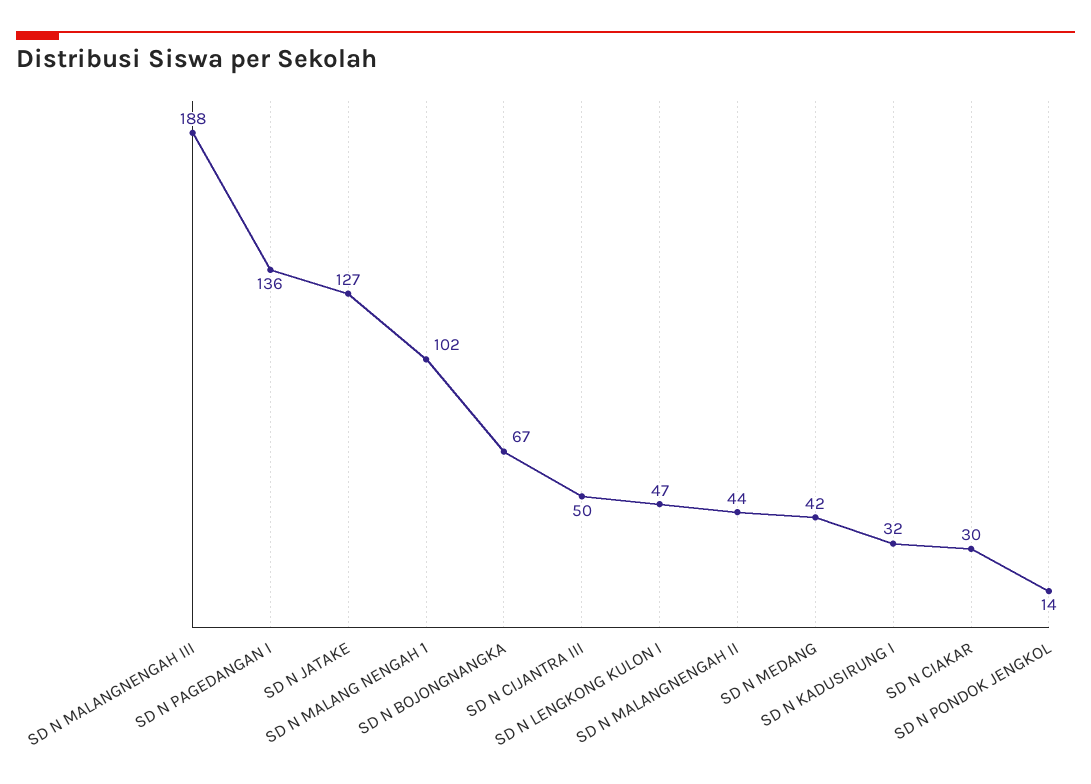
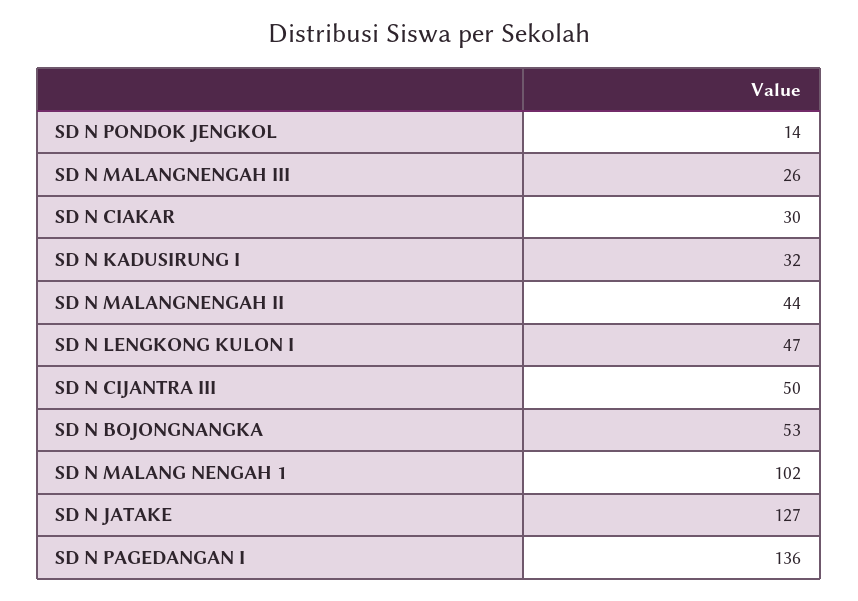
SD N MALANGNENGAH III: 188 -> 26
SD N BOJONGNANGKA: 67 -> 53
SD N MEDANG: 42 -> none

